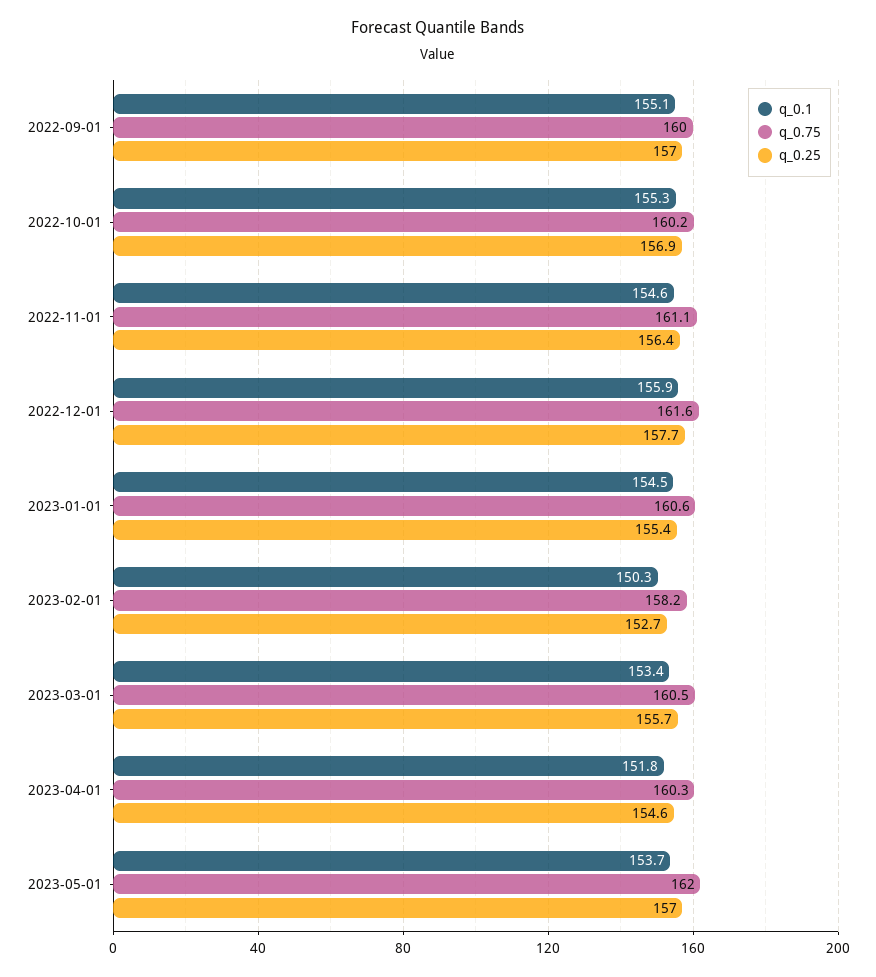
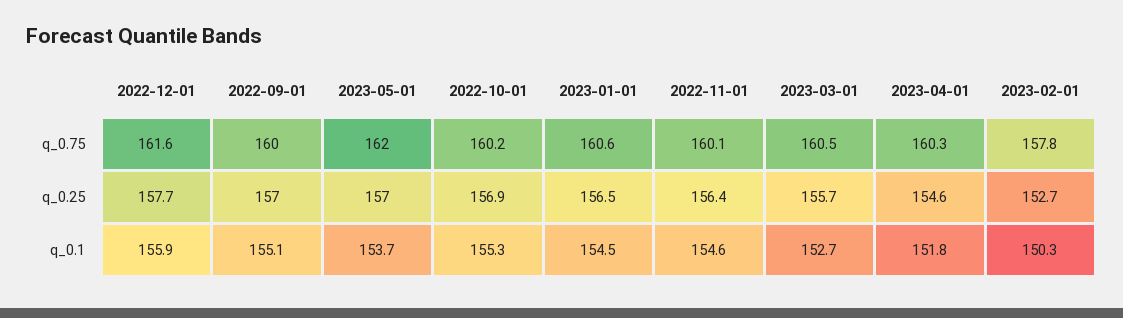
q_0.75, 2022-11-01: 161.1 -> 160.1
q_0.25, 2023-01-01: 155.4 -> 156.5
q_0.75, 2023-02-01: 158.2 -> 157.8
q_0.1, 2023-03-01: 153.4 -> 152.7

